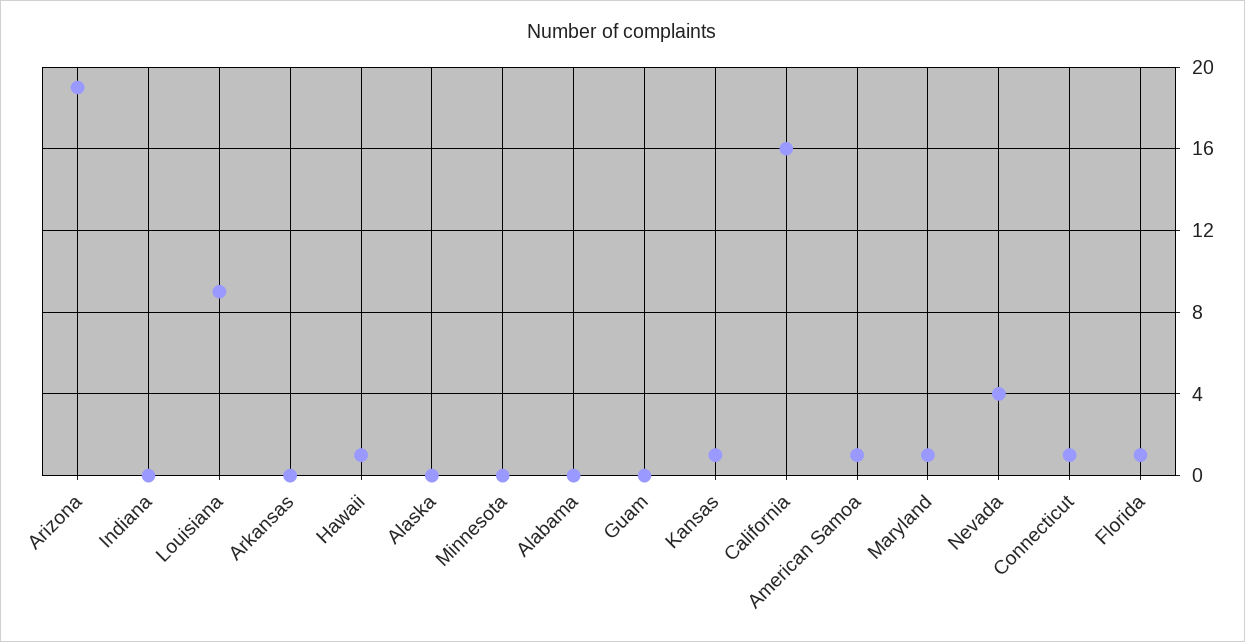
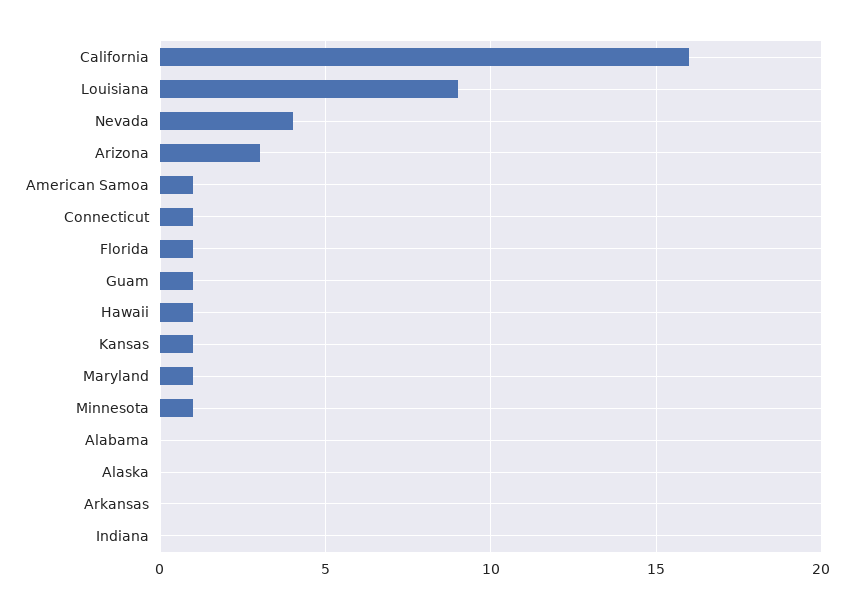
Arizona: 19 -> 3
Minnesota: 0 -> 1
Guam: 0 -> 1

